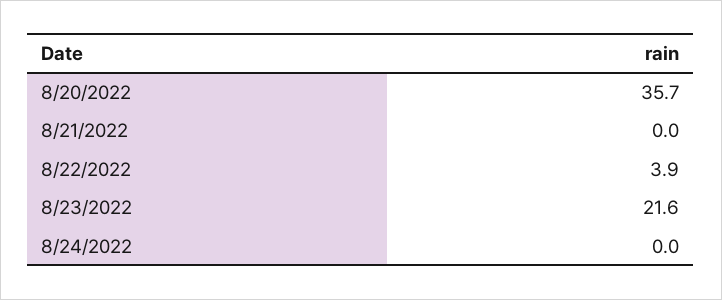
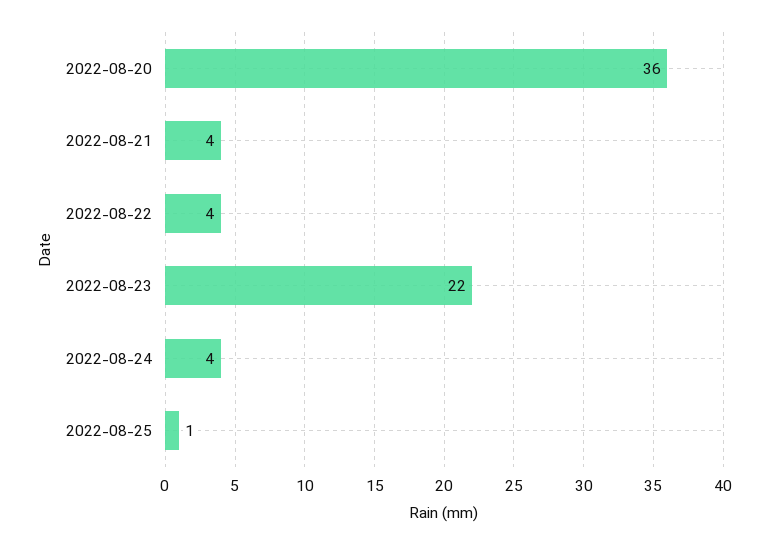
8/21/2022: 0 -> 4
8/24/2022: 0 -> 4
2022-08-25: none -> 1

